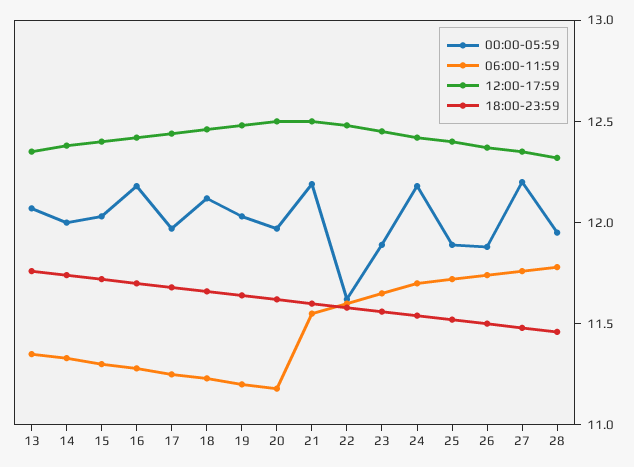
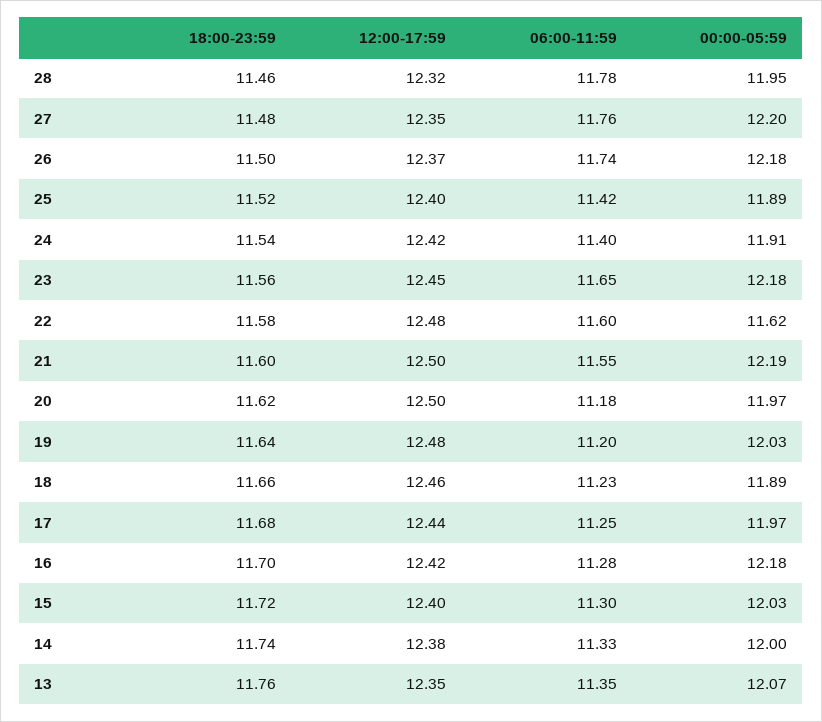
00:00-05:59, 18: 12.1 -> 11.89
00:00-05:59, 23: 11.9 -> 12.18
00:00-05:59, 24: 12.2 -> 11.91
06:00-11:59, 24: 11.7 -> 11.4
06:00-11:59, 25: 11.7 -> 11.42
00:00-05:59, 26: 11.9 -> 12.18

